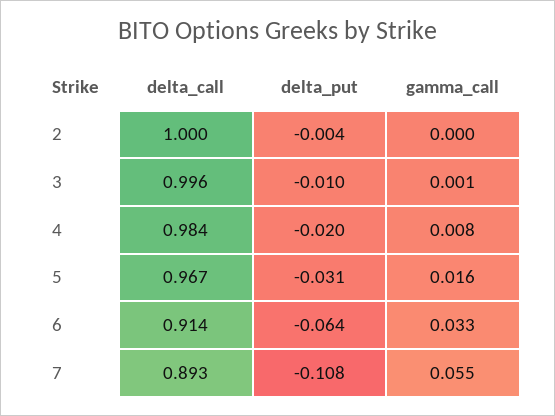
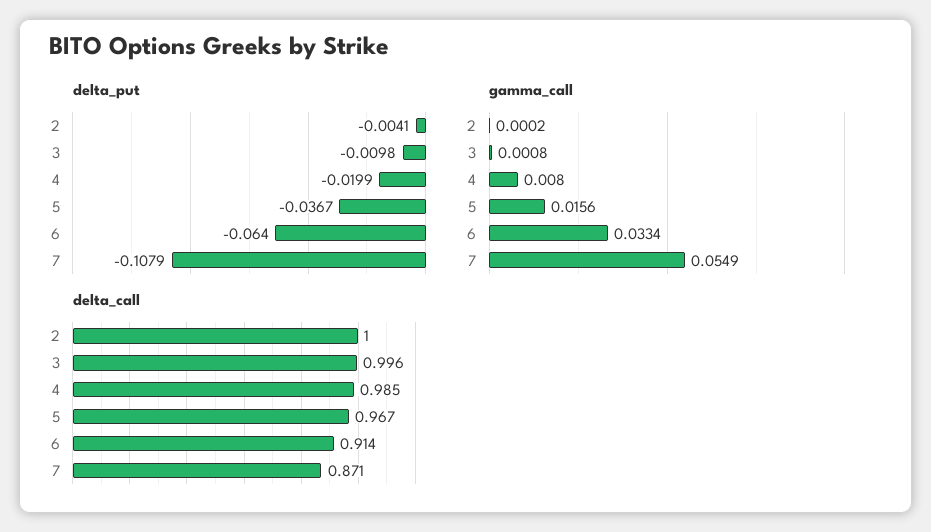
delta_call, 4: 0.984 -> 0.985
delta_put, 5: -0.031 -> -0.0367
delta_call, 7: 0.893 -> 0.871

